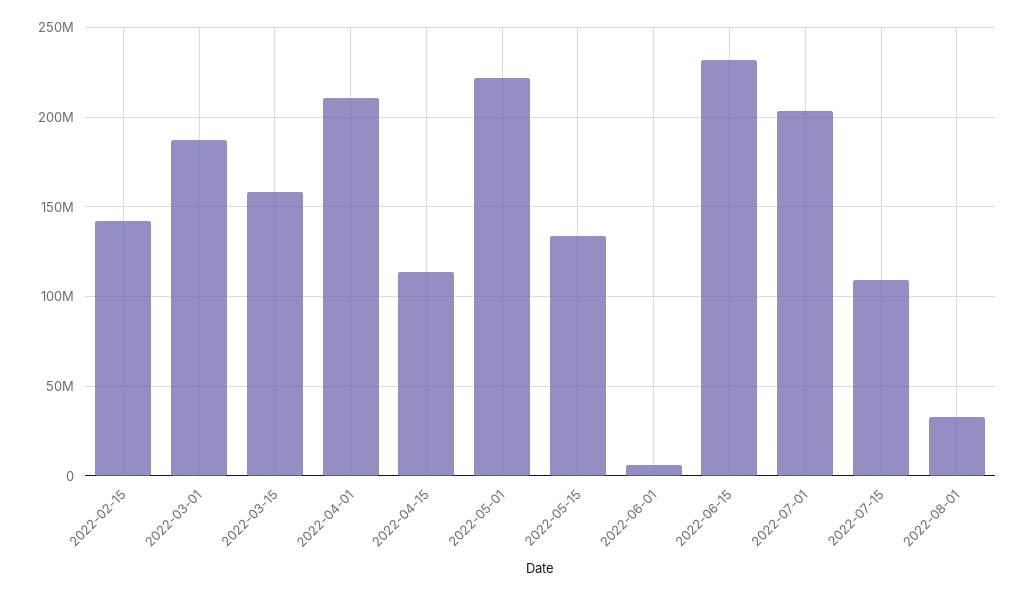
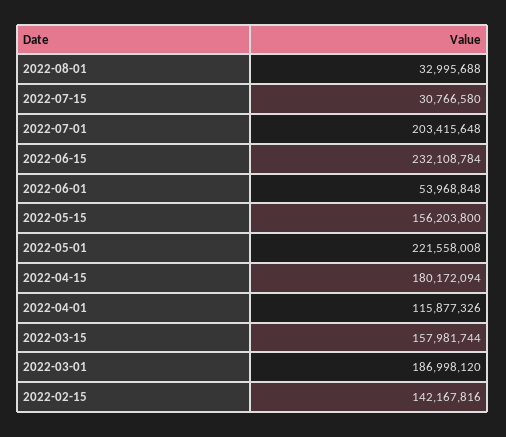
2022-04-01: 210000000 -> 115877326
2022-04-15: 115000000 -> 180172094
2022-05-15: 135000000 -> 156203800
2022-06-01: 5000000 -> 53968848
2022-07-15: 110000000 -> 30766580

